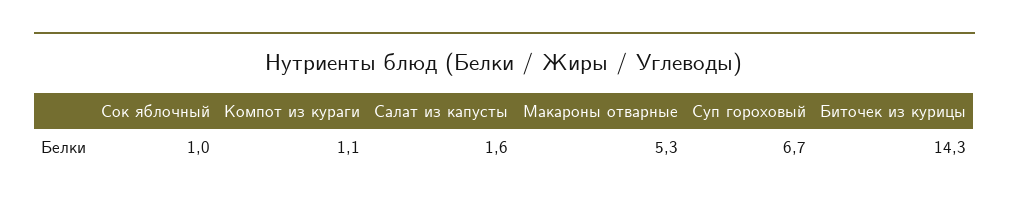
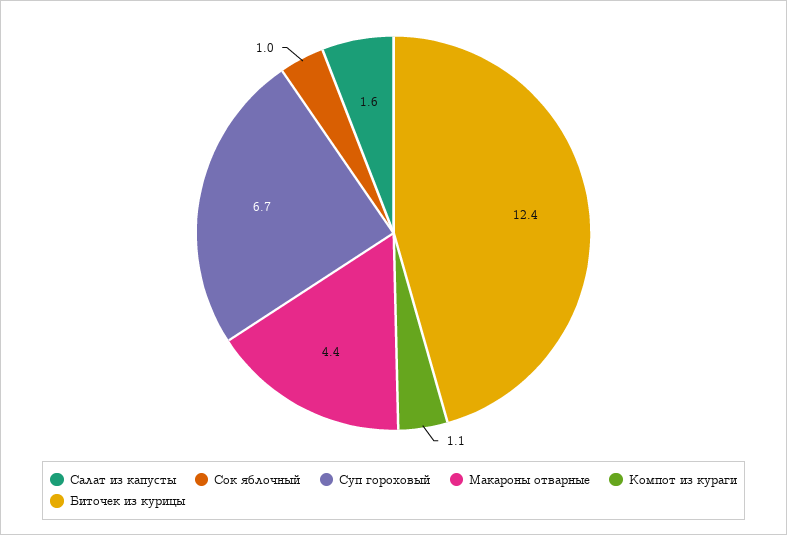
Макароны отварные: 5.3 -> 4.4
Биточек из курицы: 14.3 -> 12.4

